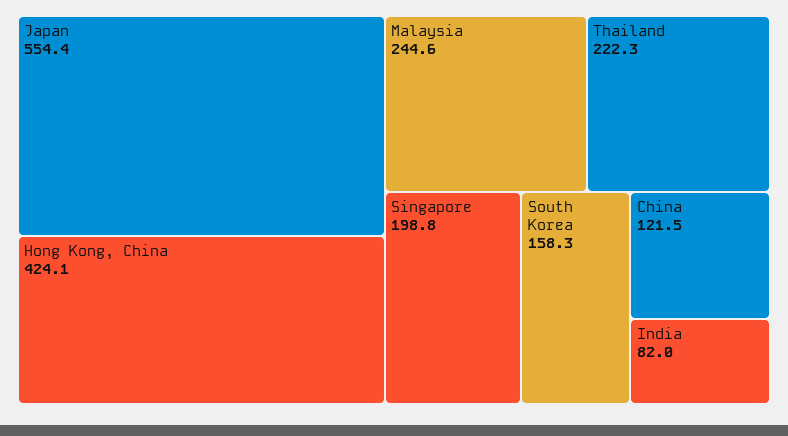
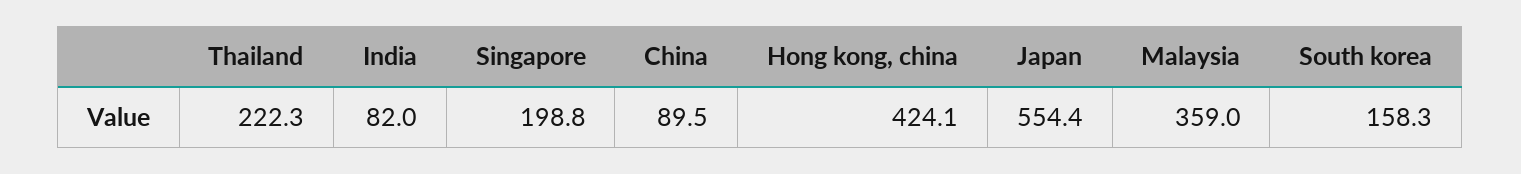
Malaysia: 244.6 -> 359
China: 121.5 -> 89.5

